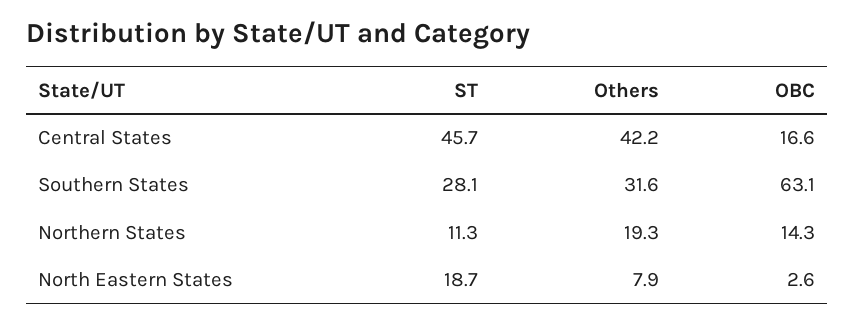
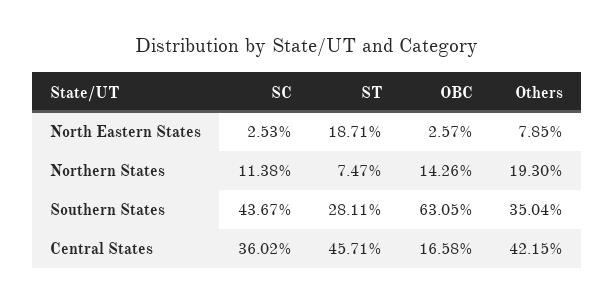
Others, Southern States: 31.6 -> 35.04
ST, Northern States: 11.3 -> 7.47
SC, North Eastern States: none -> 2.53
SC, Northern States: none -> 11.38
SC, Southern States: none -> 43.67
SC, Central States: none -> 36.02

